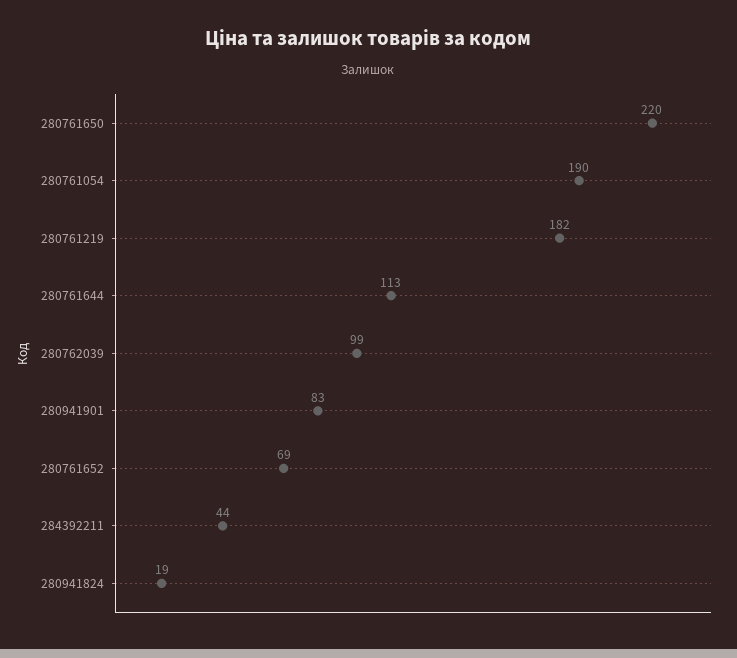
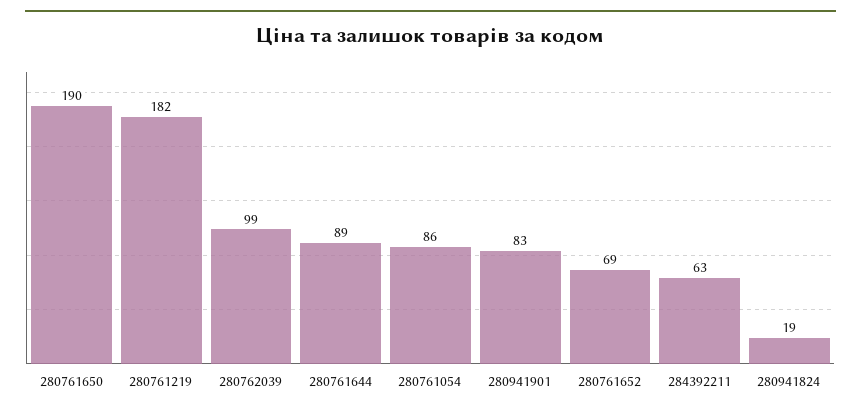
280761650: 220 -> 190
280761054: 190 -> 86
280761644: 113 -> 89
284392211: 44 -> 63

